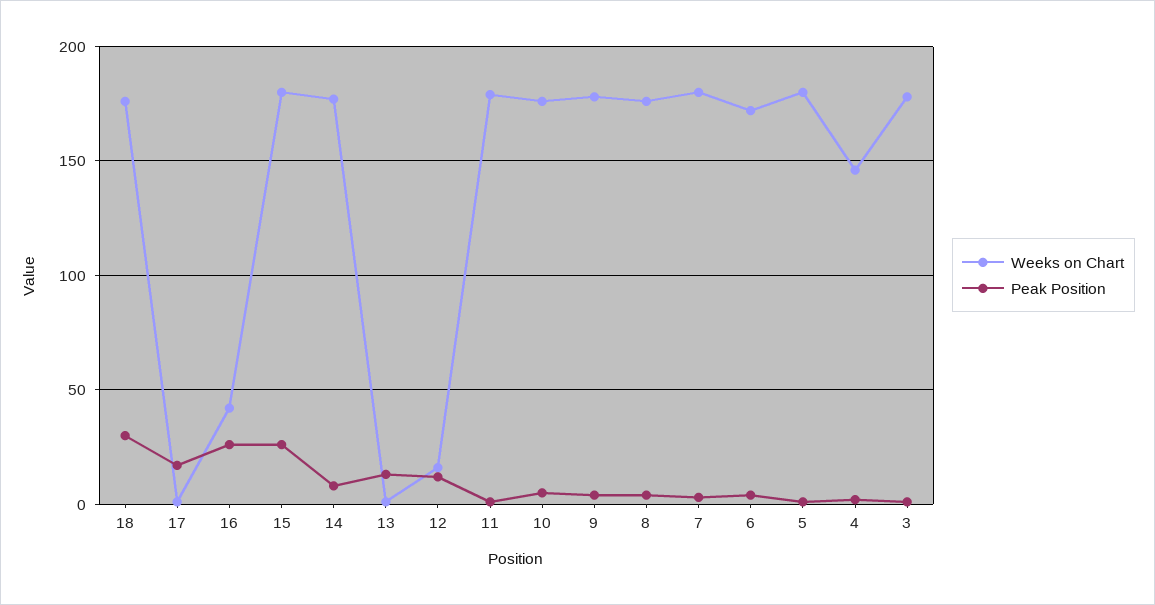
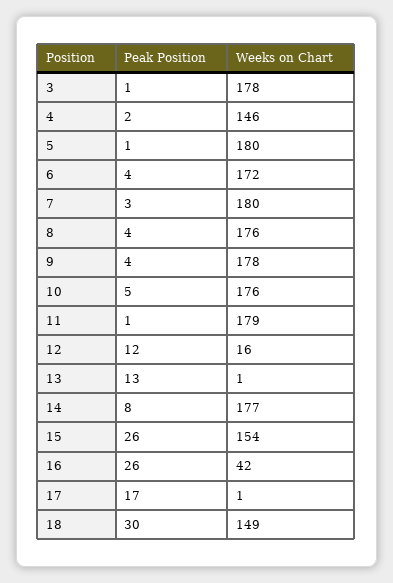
Weeks on Chart, 18: 175 -> 149
Weeks on Chart, 15: 180 -> 154

